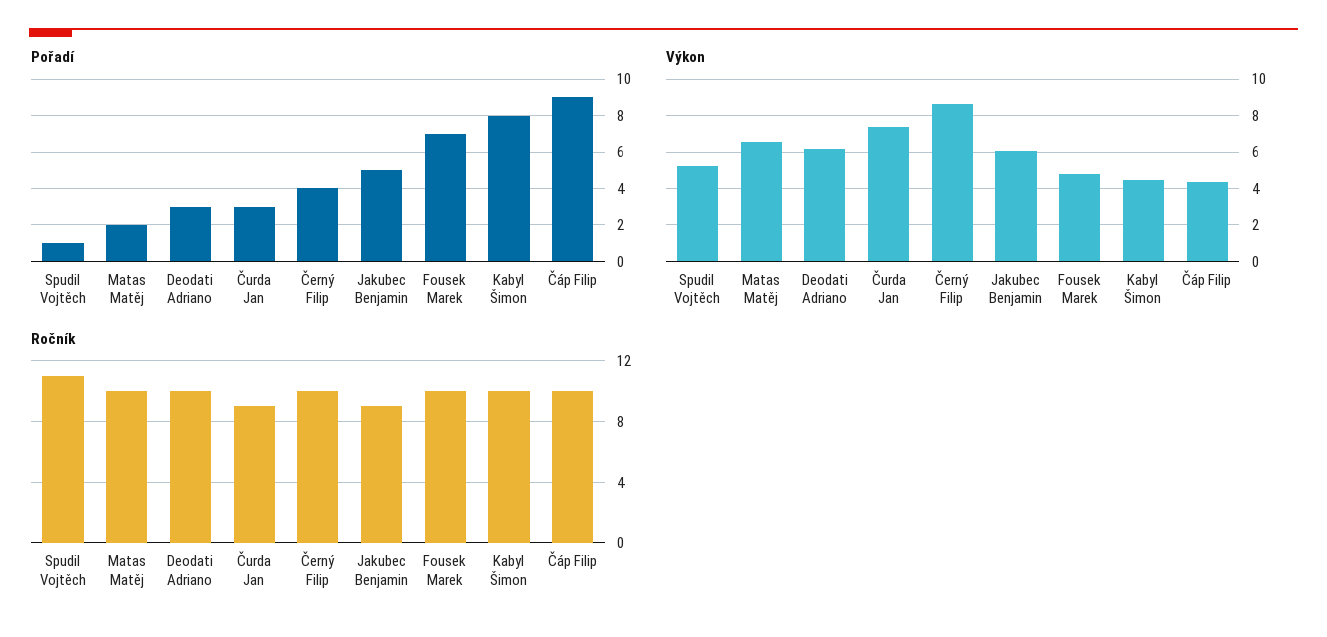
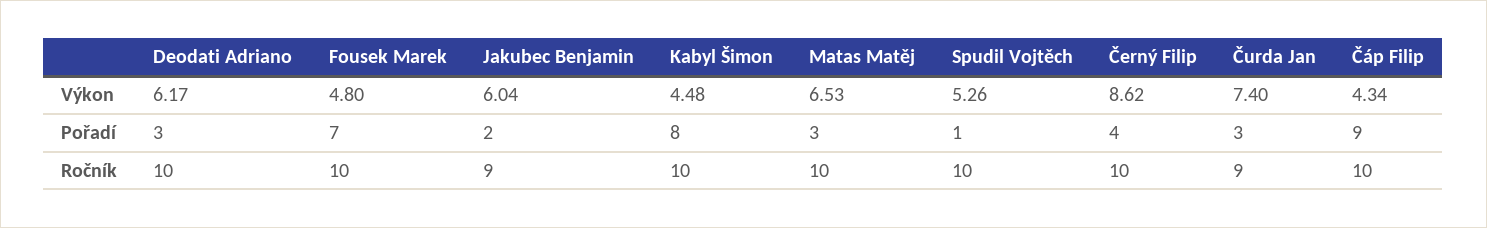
Pořadí, Matas Matěj: 2 -> 3
Pořadí, Jakubec Benjamin: 5 -> 2
Ročník, Spudil Vojtěch: 11 -> 10

